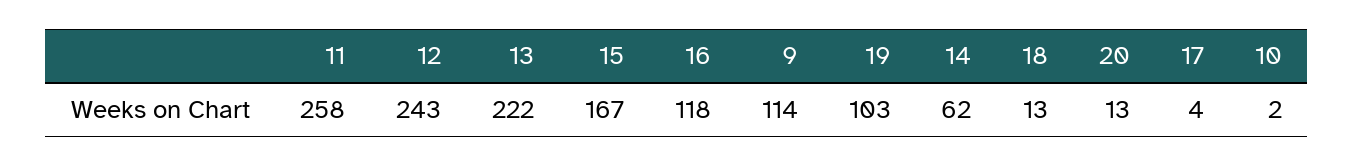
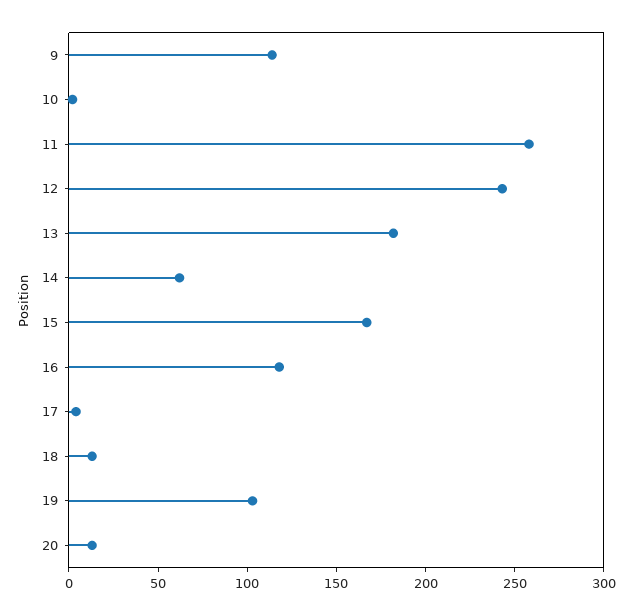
13: 222 -> 180

